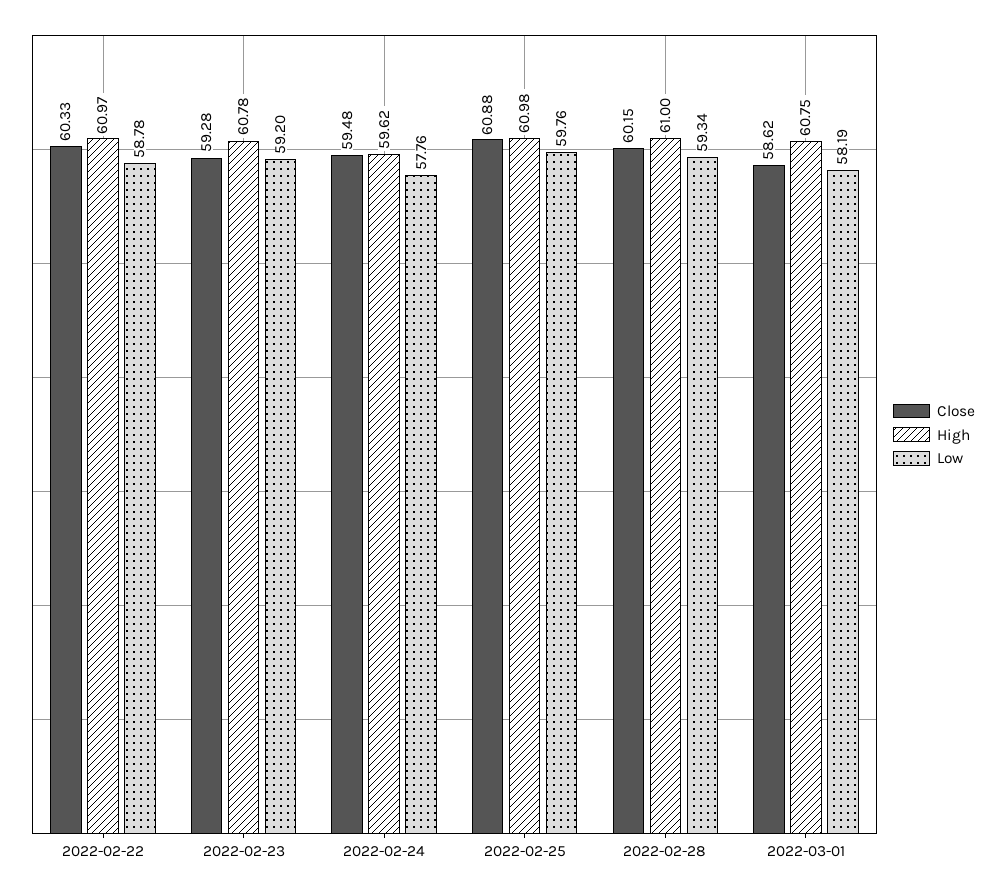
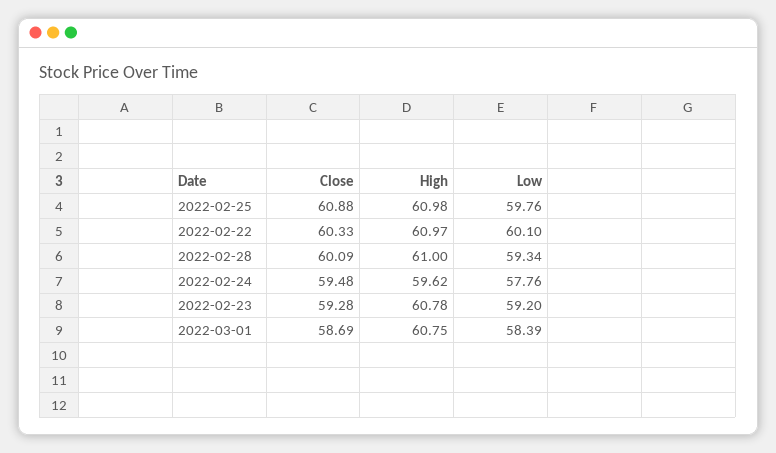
Low, 2022-02-22: 58.78 -> 60.1
Close, 2022-02-28: 60.15 -> 60.09
Close, 2022-03-01: 58.62 -> 58.69
Low, 2022-03-01: 58.19 -> 58.39

